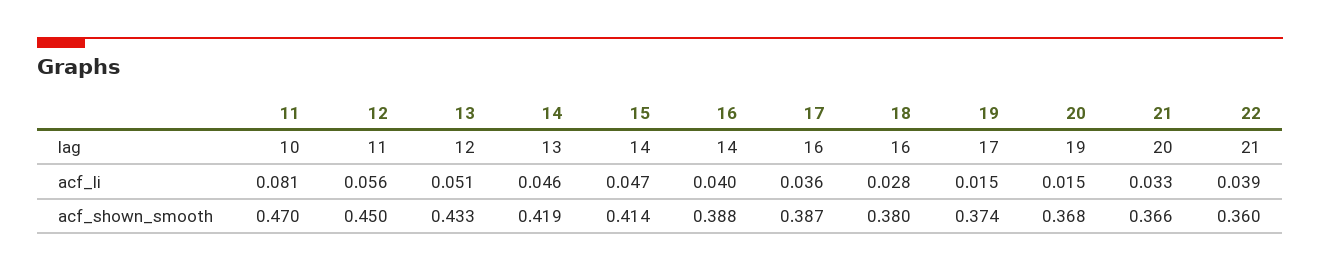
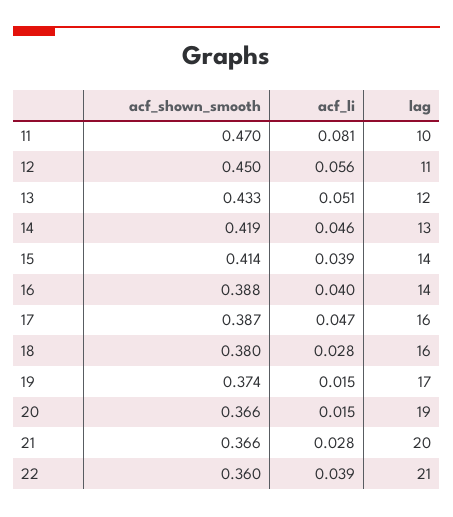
15, acf_li: 0.047 -> 0.039
17, acf_li: 0.036 -> 0.047
21, acf_li: 0.033 -> 0.028
20, acf_shown_smooth: 0.368 -> 0.366

